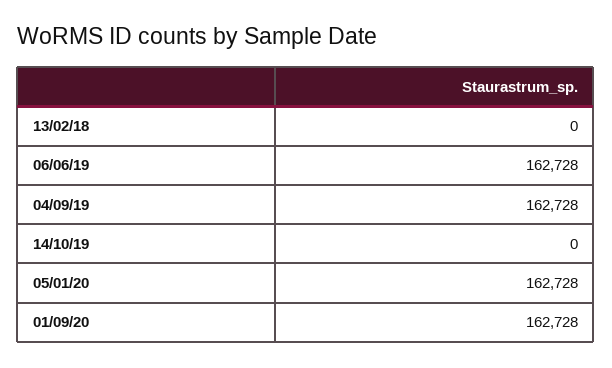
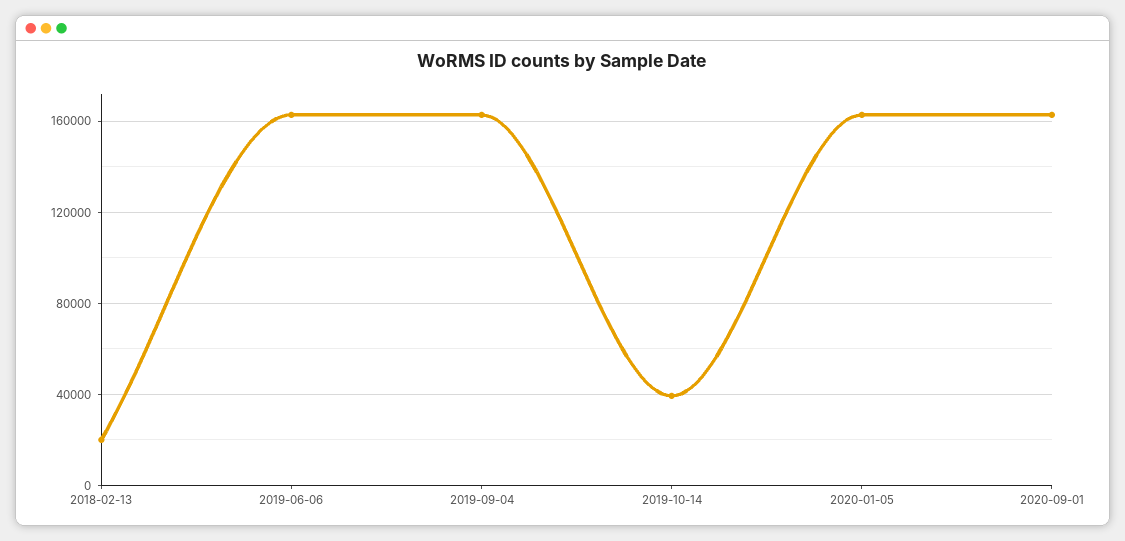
13/02/18: 0 -> 20000
14/10/19: 0 -> 40000

